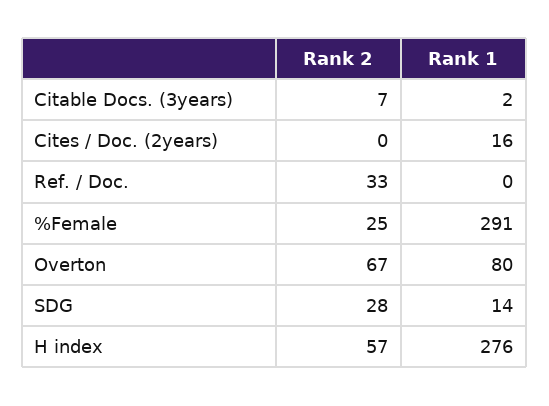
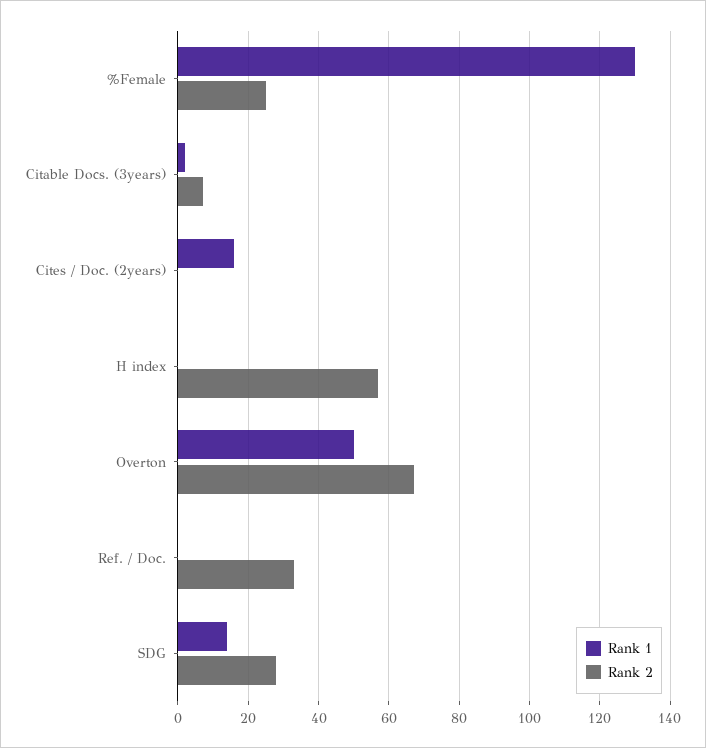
Rank 1, %Female: 291 -> 130
Rank 1, Overton: 80 -> 50
Rank 1, H index: 276 -> 0

